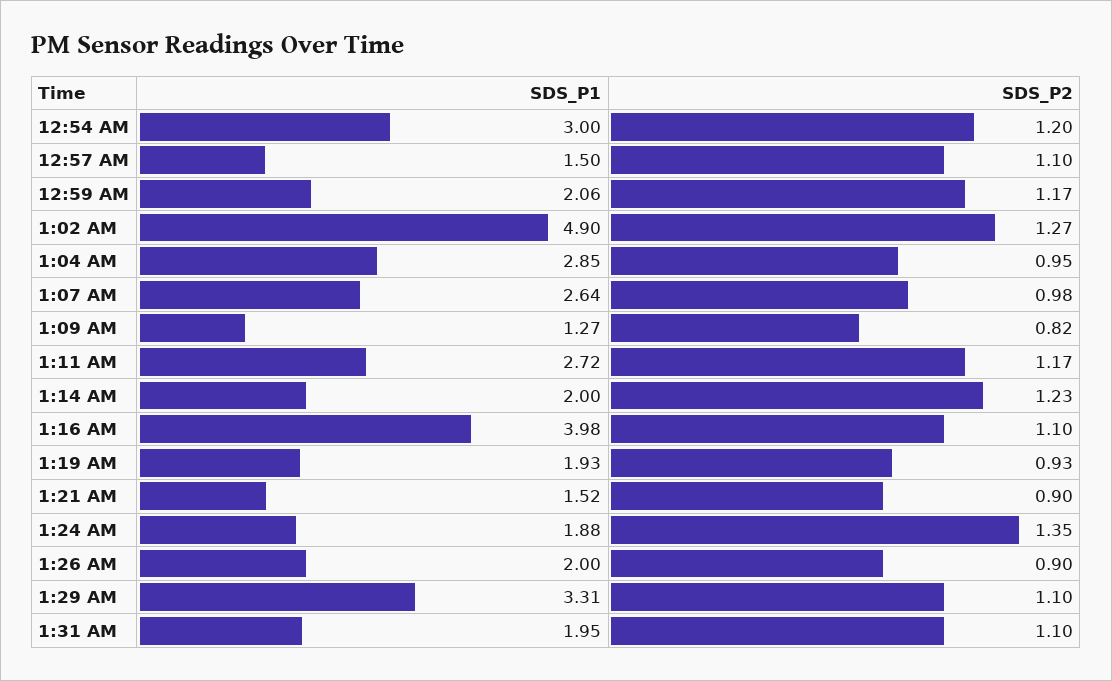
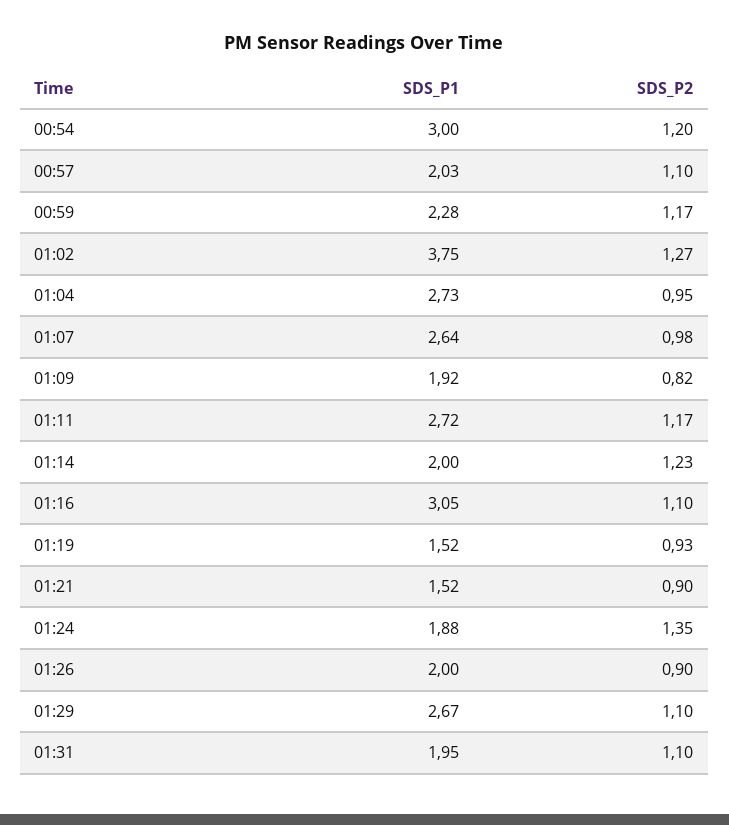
SDS_P1, 12:57 AM: 1.5 -> 2.03
SDS_P1, 12:59 AM: 2.06 -> 2.28
SDS_P1, 1:02 AM: 4.9 -> 3.75
SDS_P1, 1:04 AM: 2.85 -> 2.73
SDS_P1, 1:09 AM: 1.27 -> 1.92
SDS_P1, 1:16 AM: 3.98 -> 3.05
SDS_P1, 1:19 AM: 1.93 -> 1.52
SDS_P1, 1:29 AM: 3.31 -> 2.67

